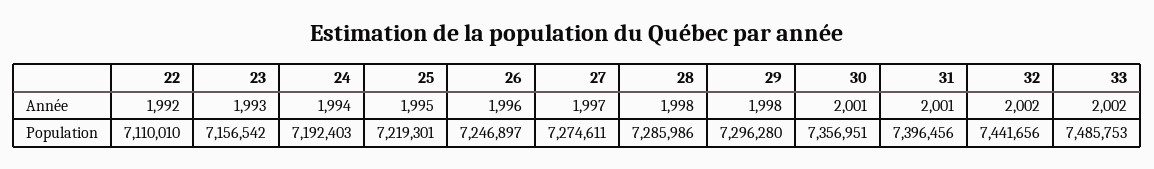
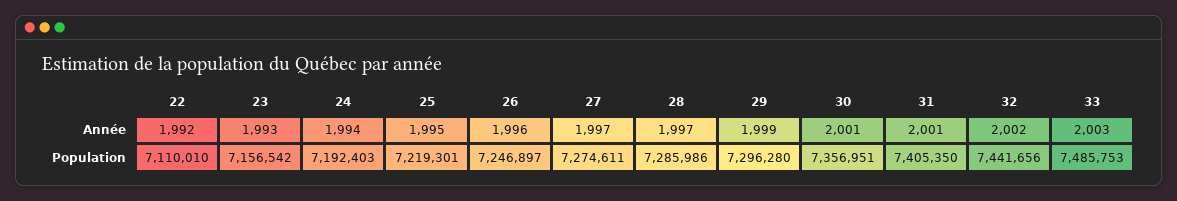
28, Année: 1998 -> 1997
29, Année: 1998 -> 1999
33, Année: 2002 -> 2003
31, Population: 7396456 -> 7405350

